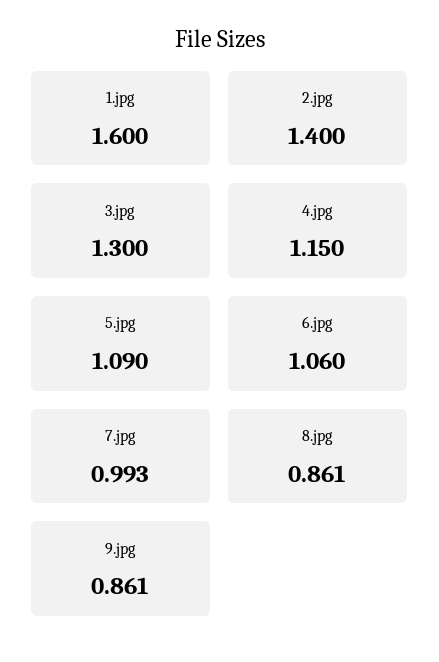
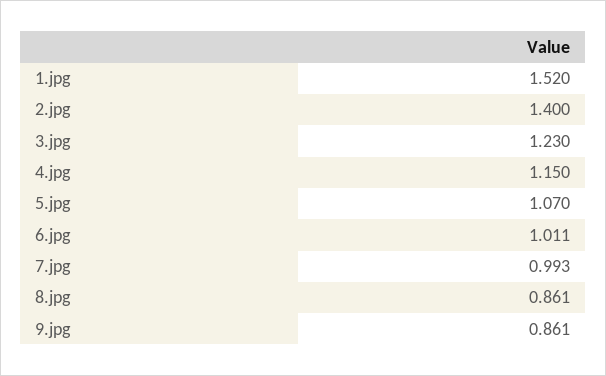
1.jpg: 1.6 -> 1.52
3.jpg: 1.3 -> 1.23
5.jpg: 1.09 -> 1.07
6.jpg: 1.06 -> 1.011

